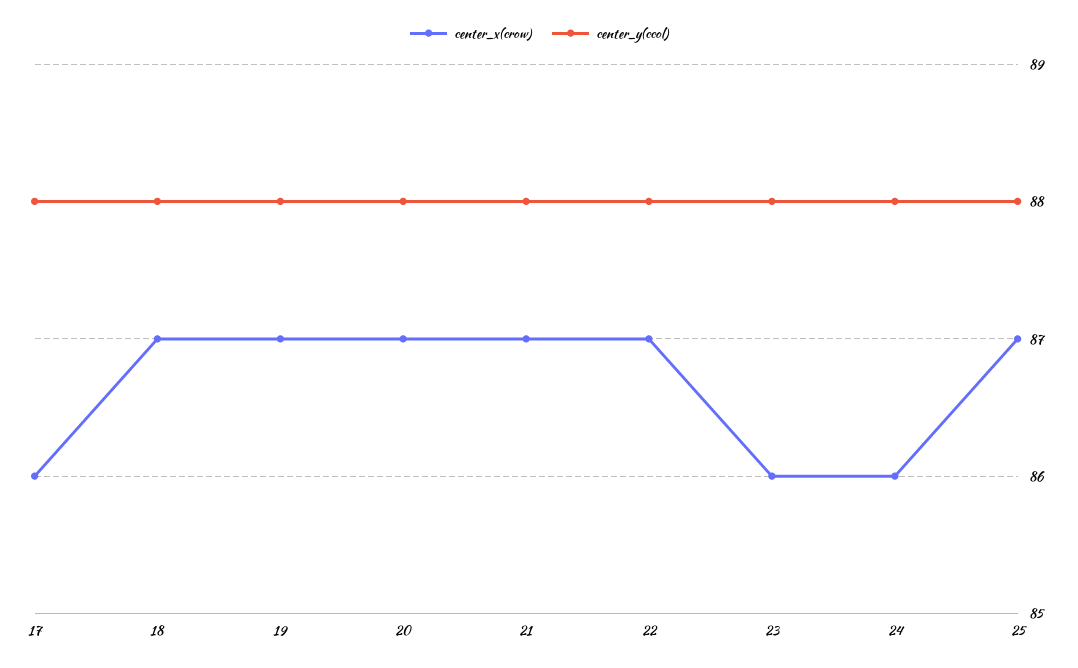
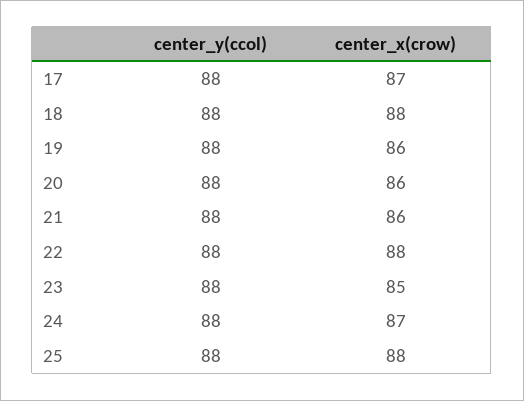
center_x(crow), 17: 86 -> 87
center_x(crow), 18: 87 -> 88
center_x(crow), 19: 87 -> 86
center_x(crow), 20: 87 -> 86
center_x(crow), 21: 87 -> 86
center_x(crow), 22: 87 -> 88
center_x(crow), 23: 86 -> 85
center_x(crow), 24: 86 -> 87
center_x(crow), 25: 87 -> 88

